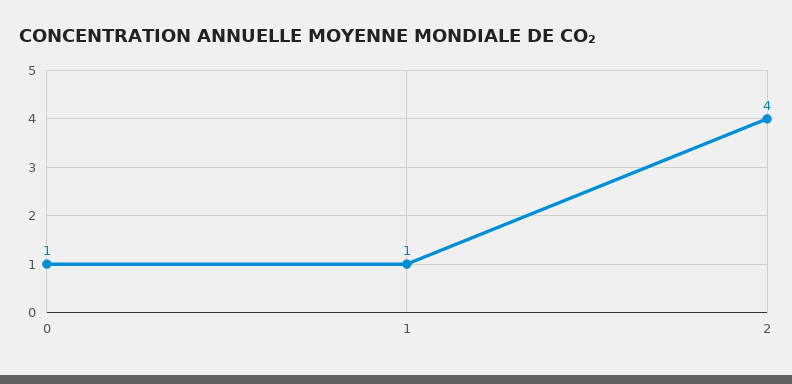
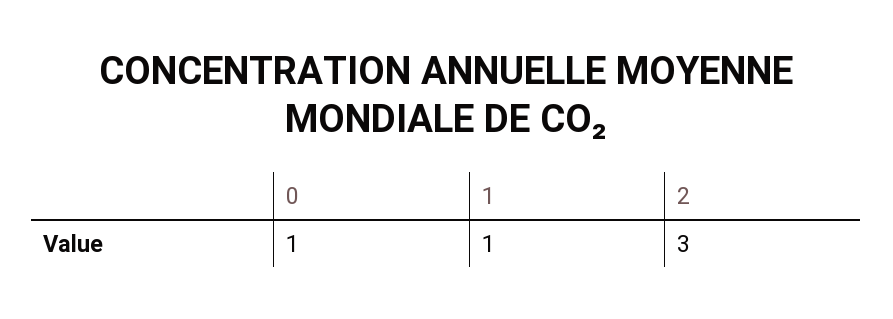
2: 4 -> 3

